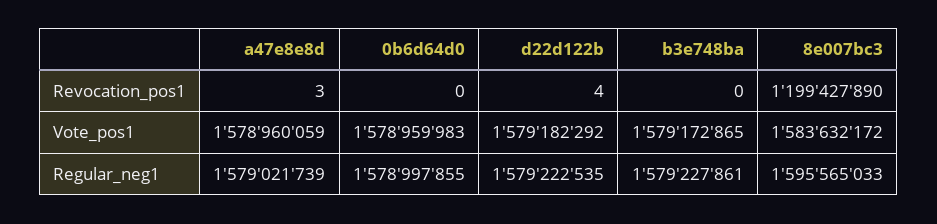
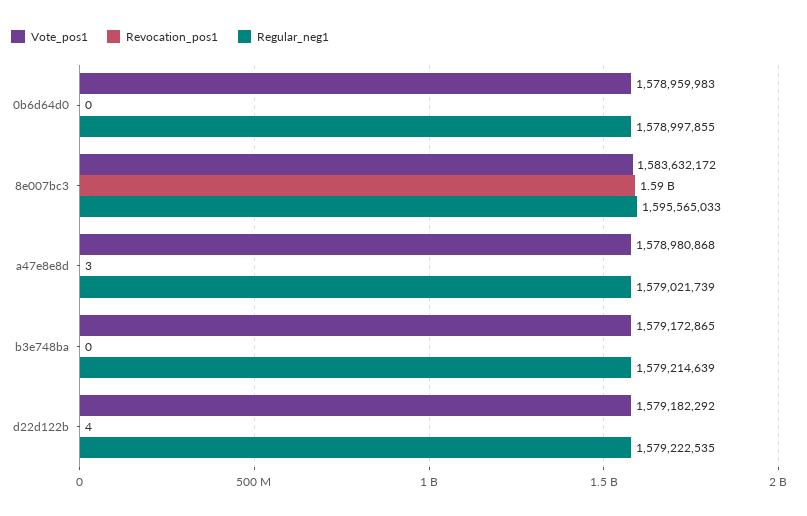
Revocation_pos1, 8e007bc3: 1199427890 -> 1590000000
Vote_pos1, a47e8e8d: 1578960059 -> 1578980868
Regular_neg1, b3e748ba: 1579227861 -> 1579214639

